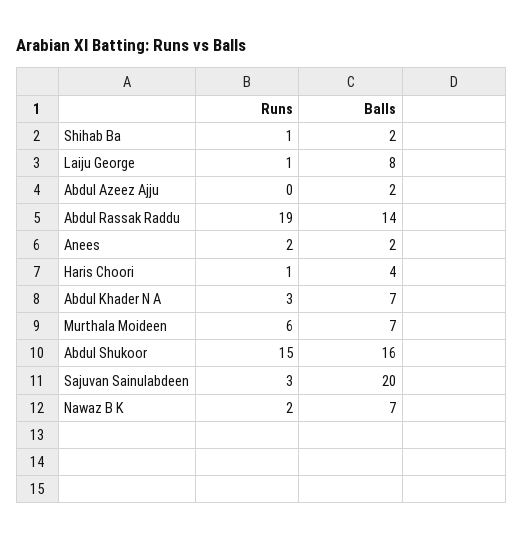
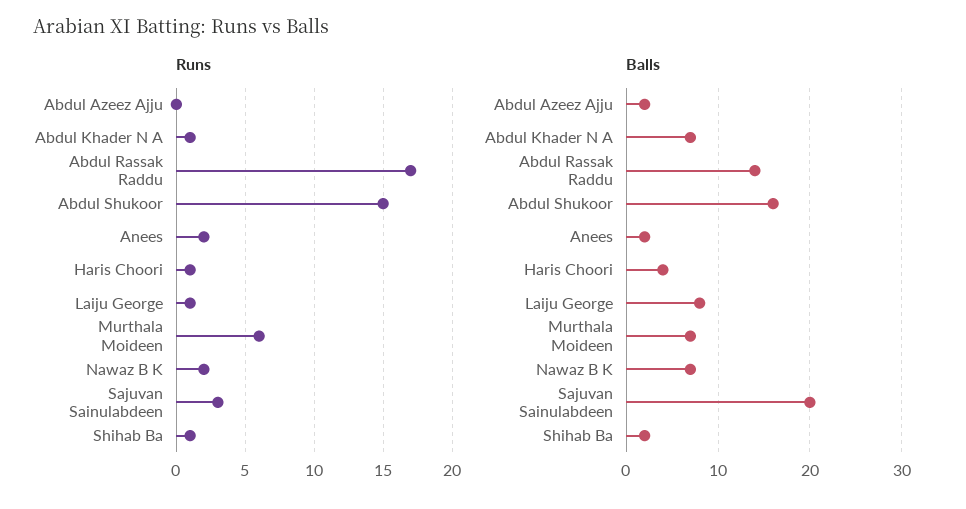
Runs, Abdul Rassak Raddu: 19 -> 17
Runs, Abdul Khader N A: 3 -> 1

